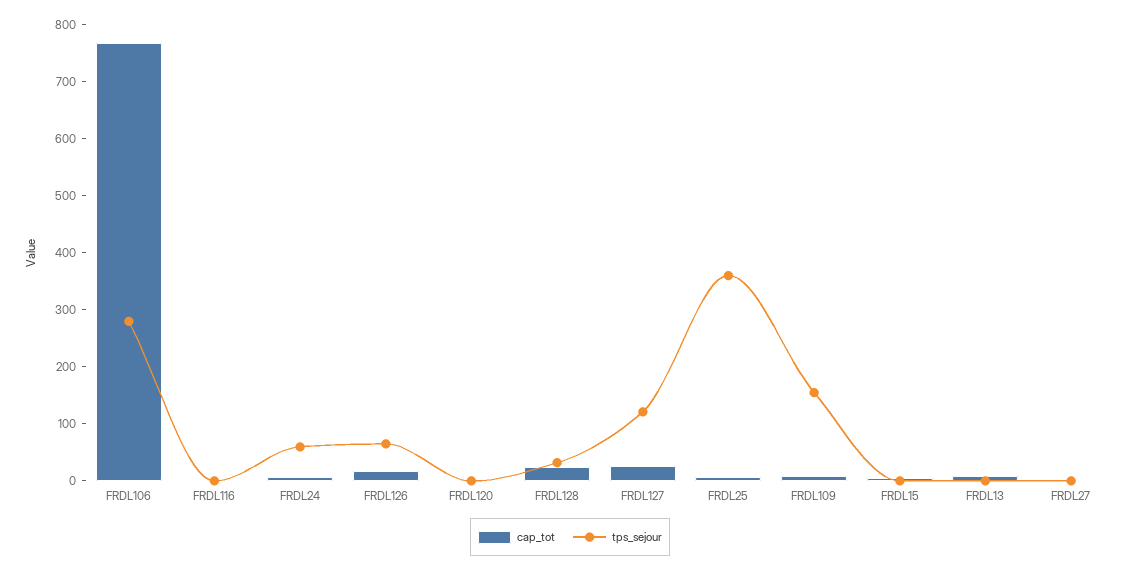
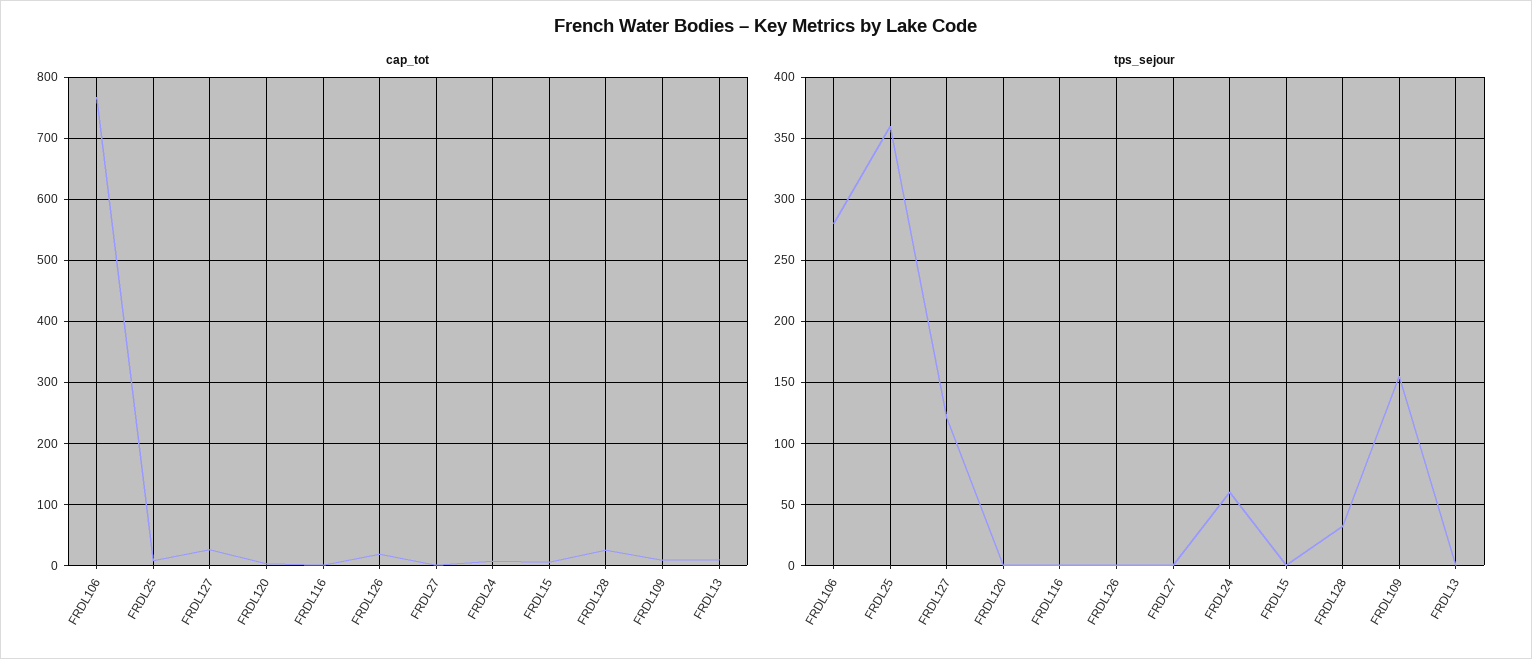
tps_sejour, FRDL126: 60 -> 0

